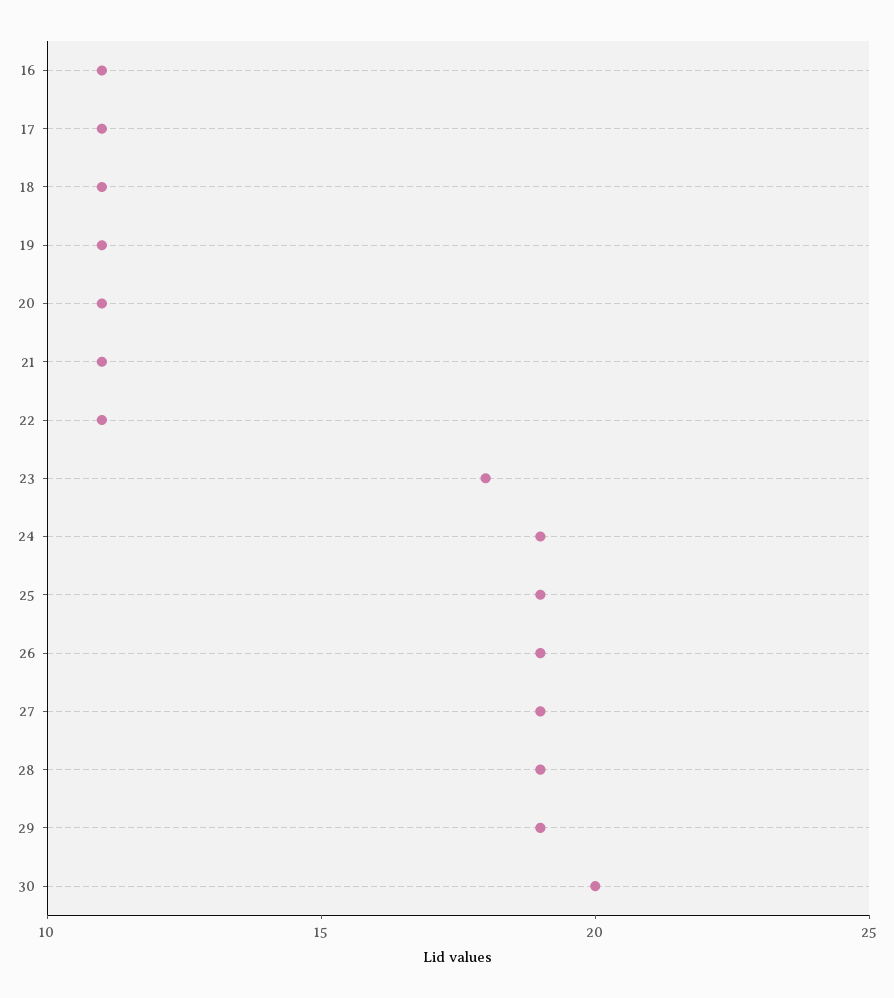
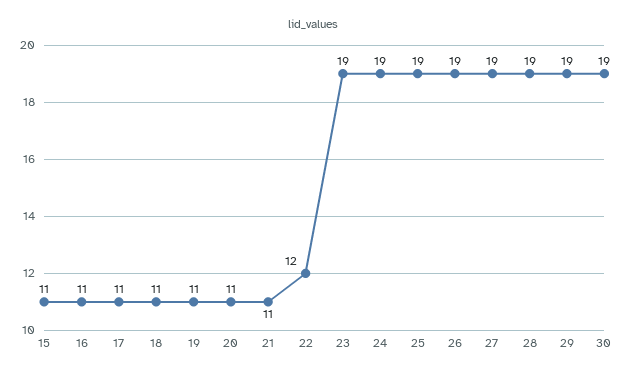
22: 11 -> 12
23: 18 -> 19
30: 20 -> 19
15: none -> 11

